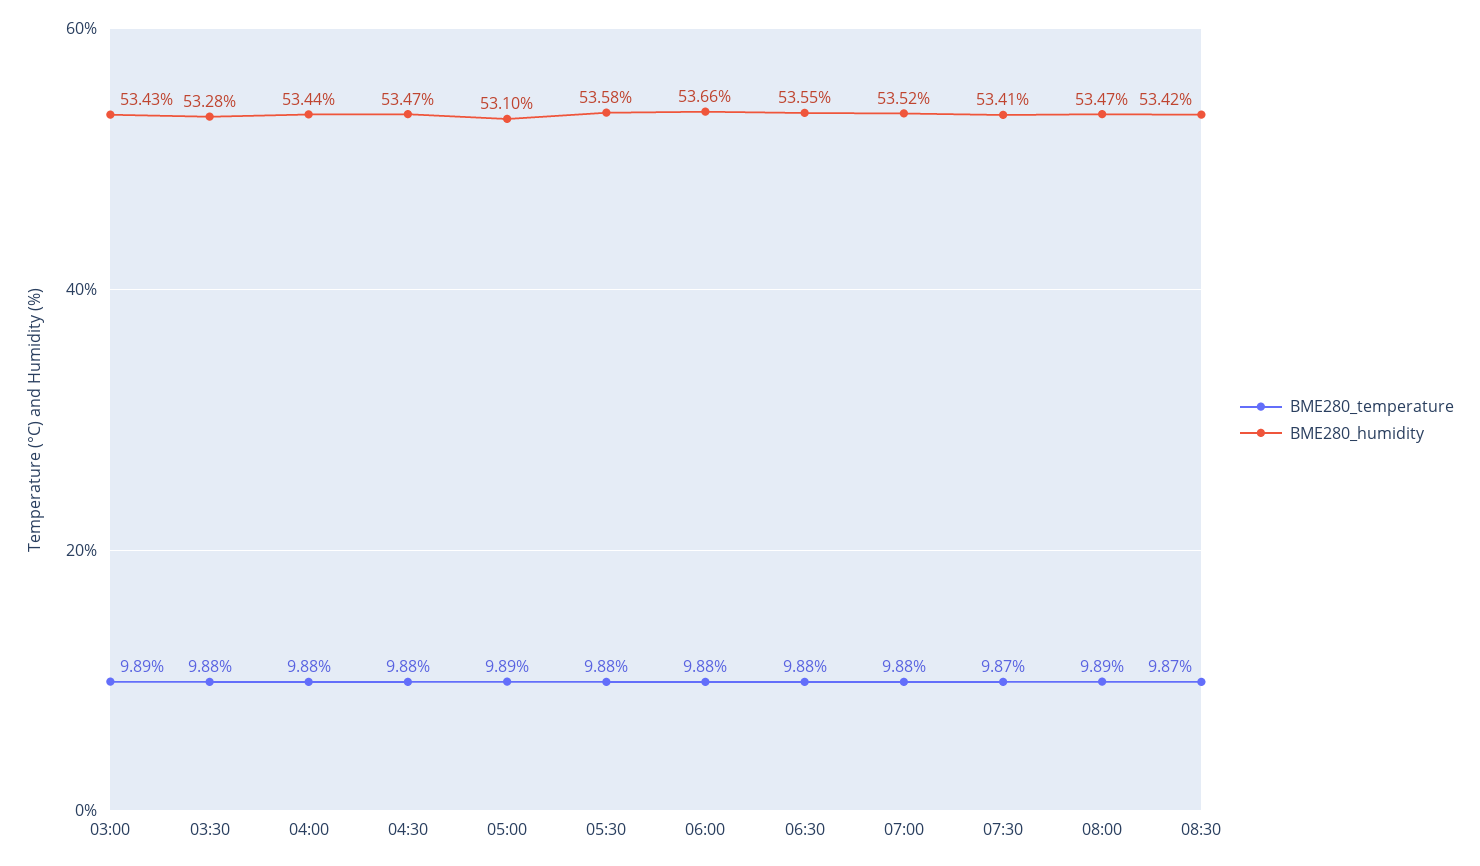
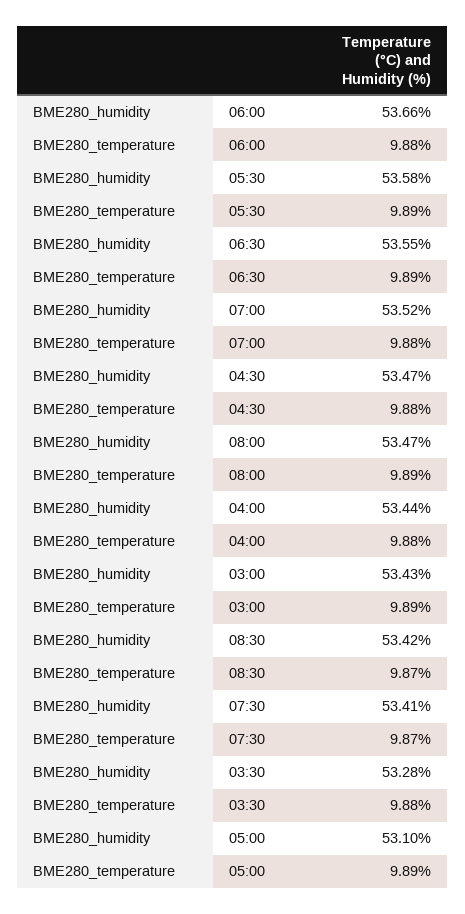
BME280_temperature, 05:30: 9.88 -> 9.89
BME280_temperature, 06:30: 9.88 -> 9.89

